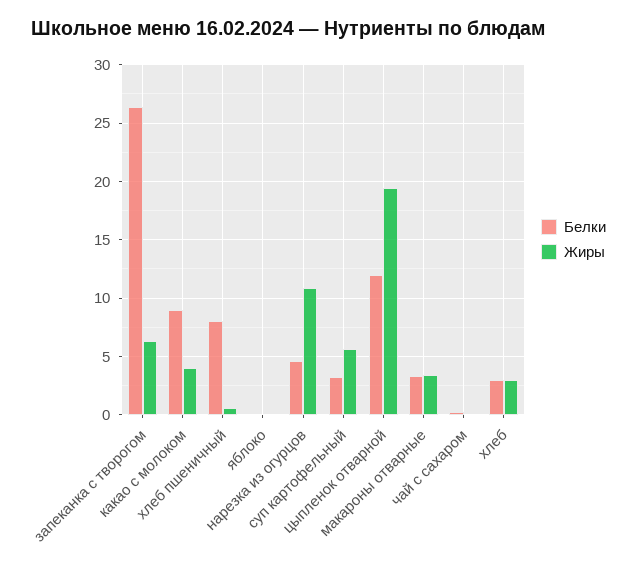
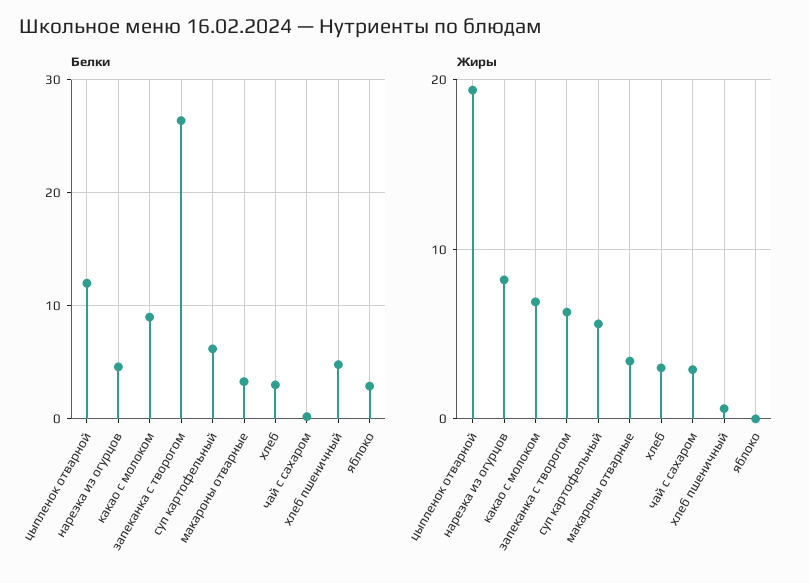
Жиры, какао с молоком: 4 -> 7
Белки, хлеб пшеничный: 8 -> 5
Белки, яблоко: 0 -> 3
Жиры, нарезка из огурцов: 11 -> 8
Белки, суп картофельный: 3 -> 6
Жиры, чай с сахаром: 0 -> 3

